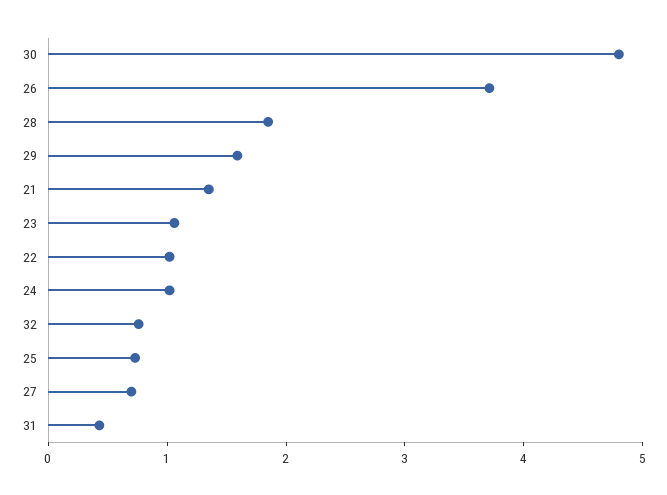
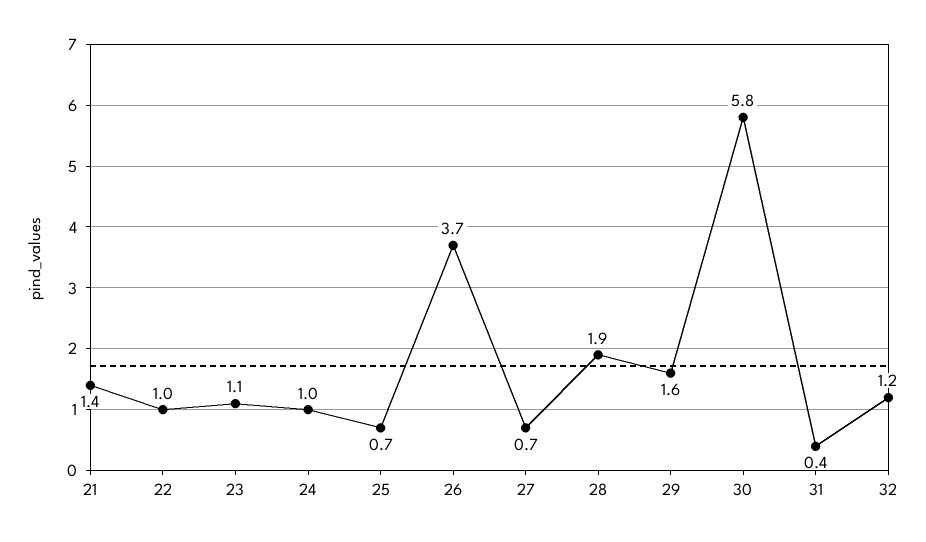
30: 4.8 -> 5.8
32: 0.8 -> 1.2

